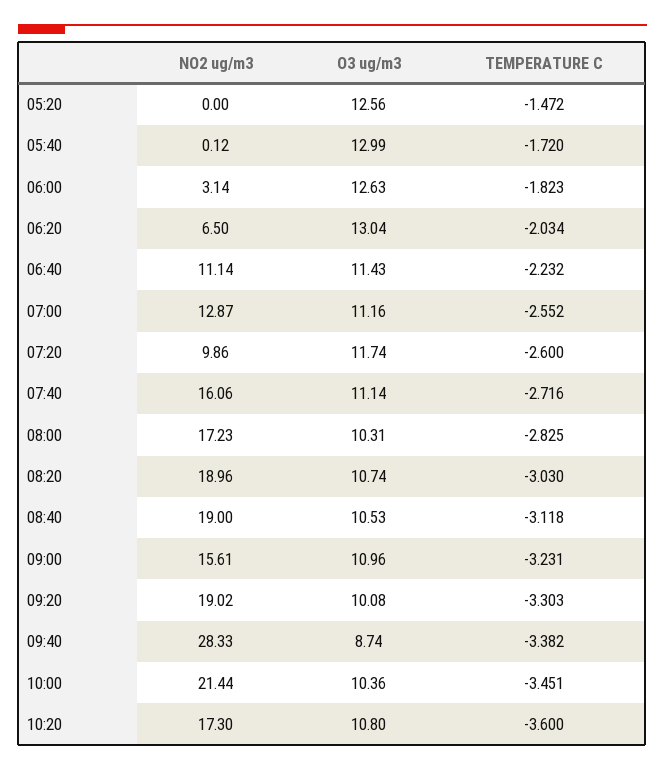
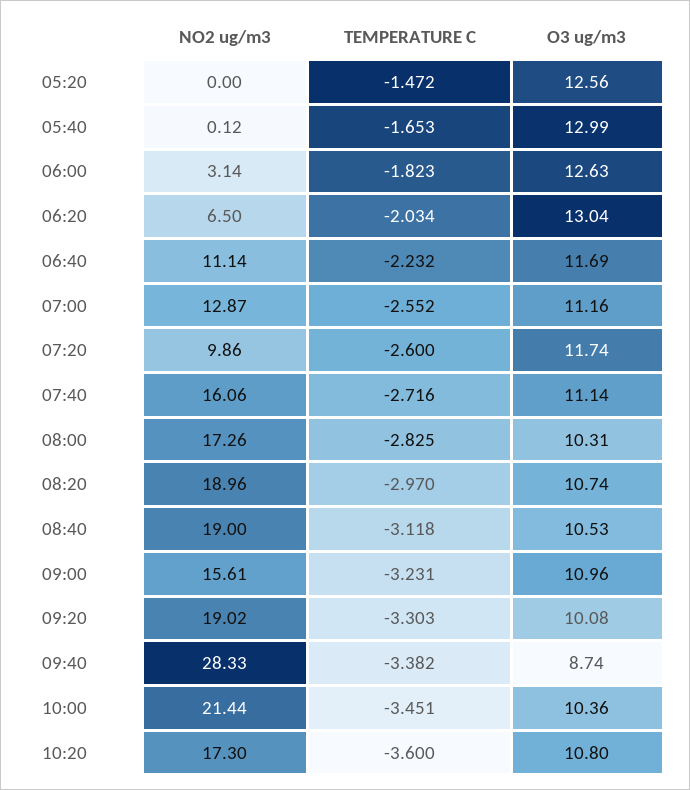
TEMPERATURE C, 05:40: -1.72 -> -1.653
O3 ug/m3, 06:40: 11.43 -> 11.69
NO2 ug/m3, 08:00: 17.23 -> 17.26
TEMPERATURE C, 08:20: -3.03 -> -2.97

